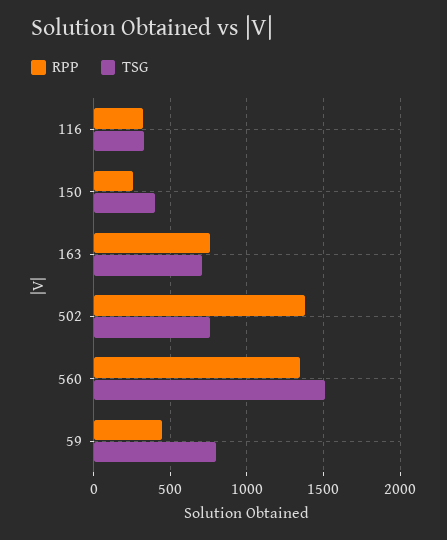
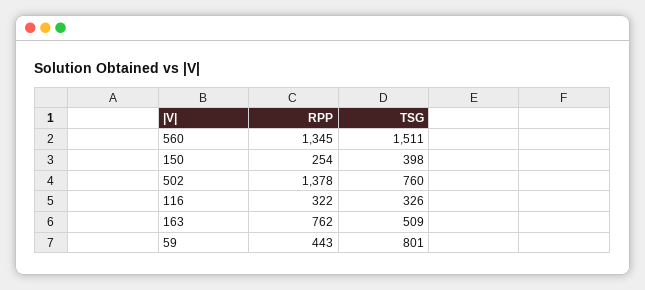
TSG, 163: 700 -> 509

